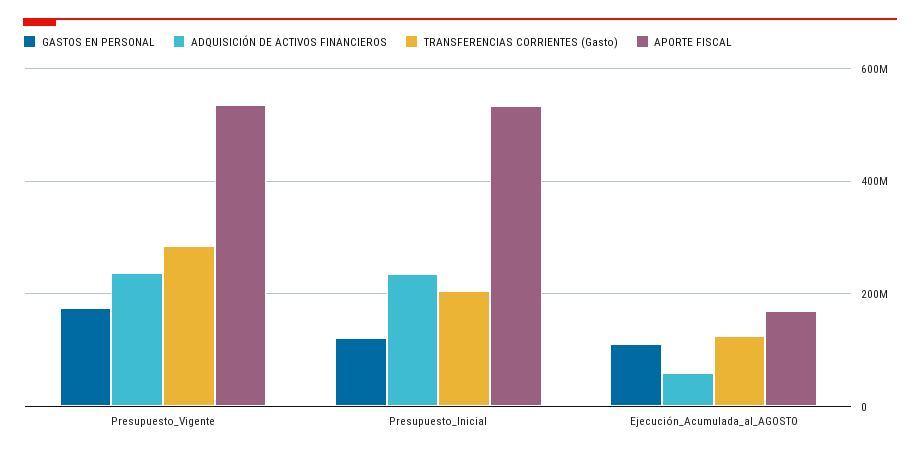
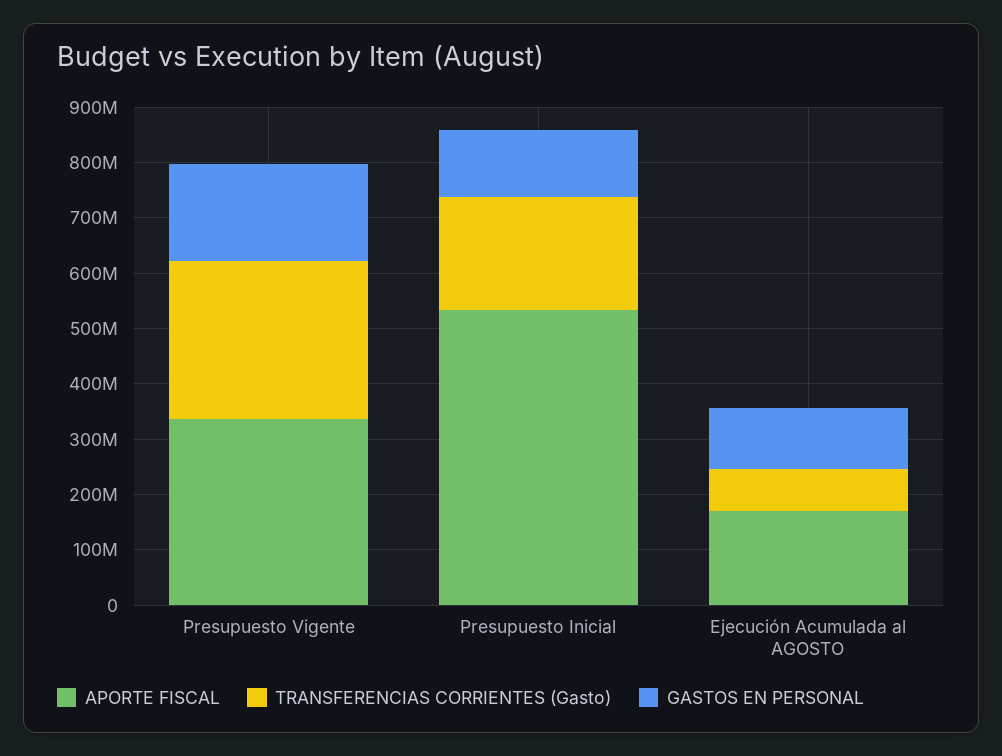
ADQUISICIÓN DE ACTIVOS FINANCIEROS, Presupuesto_Vigente: 240000000 -> none
APORTE FISCAL, Presupuesto_Vigente: 540000000 -> 340000000
ADQUISICIÓN DE ACTIVOS FINANCIEROS, Presupuesto_Inicial: 240000000 -> none
ADQUISICIÓN DE ACTIVOS FINANCIEROS, Ejecución_Acumulada_al_AGOSTO: 60000000 -> none
TRANSFERENCIAS CORRIENTES (Gasto), Ejecución_Acumulada_al_AGOSTO: 120000000 -> 80000000

